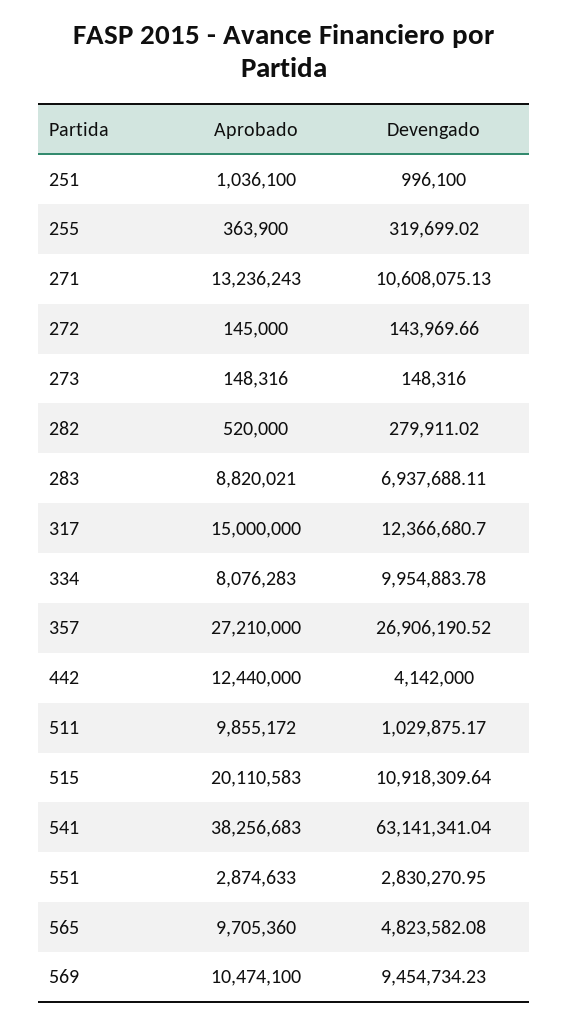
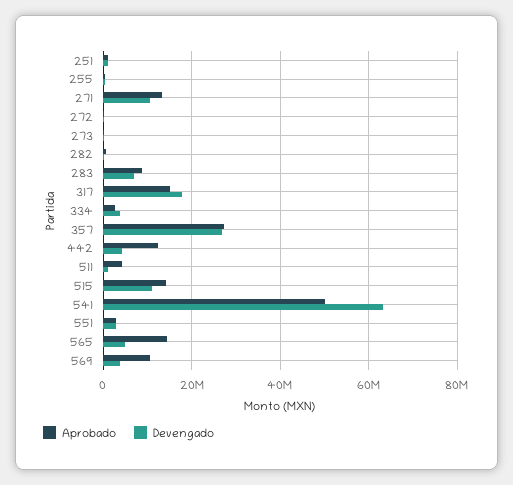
Devengado, 317: 12366680.7 -> 18000000
Aprobado, 334: 8076283 -> 2000000
Devengado, 334: 9954883.78 -> 4000000
Aprobado, 511: 9855172 -> 4000000
Aprobado, 515: 20110583 -> 14000000
Aprobado, 541: 38256683 -> 50000000
Aprobado, 565: 9705360 -> 14000000
Devengado, 569: 9454734.23 -> 4000000

